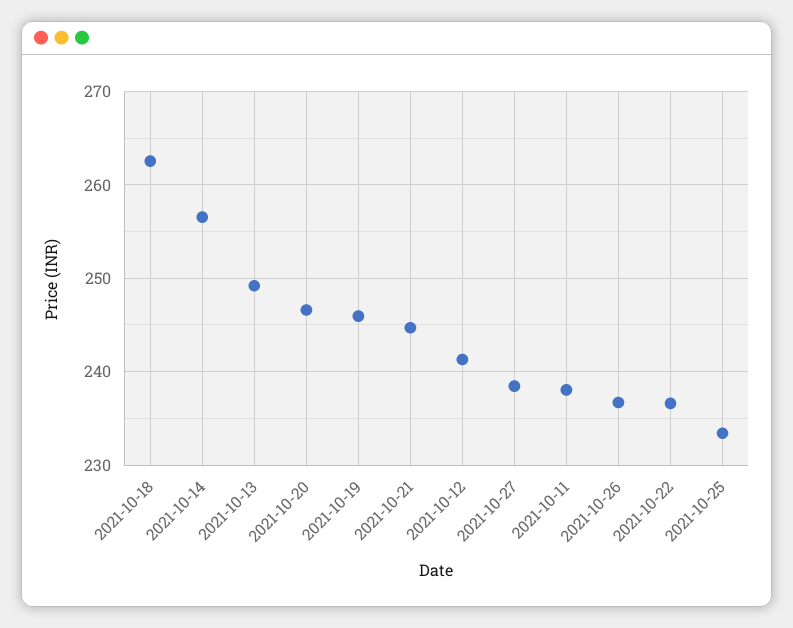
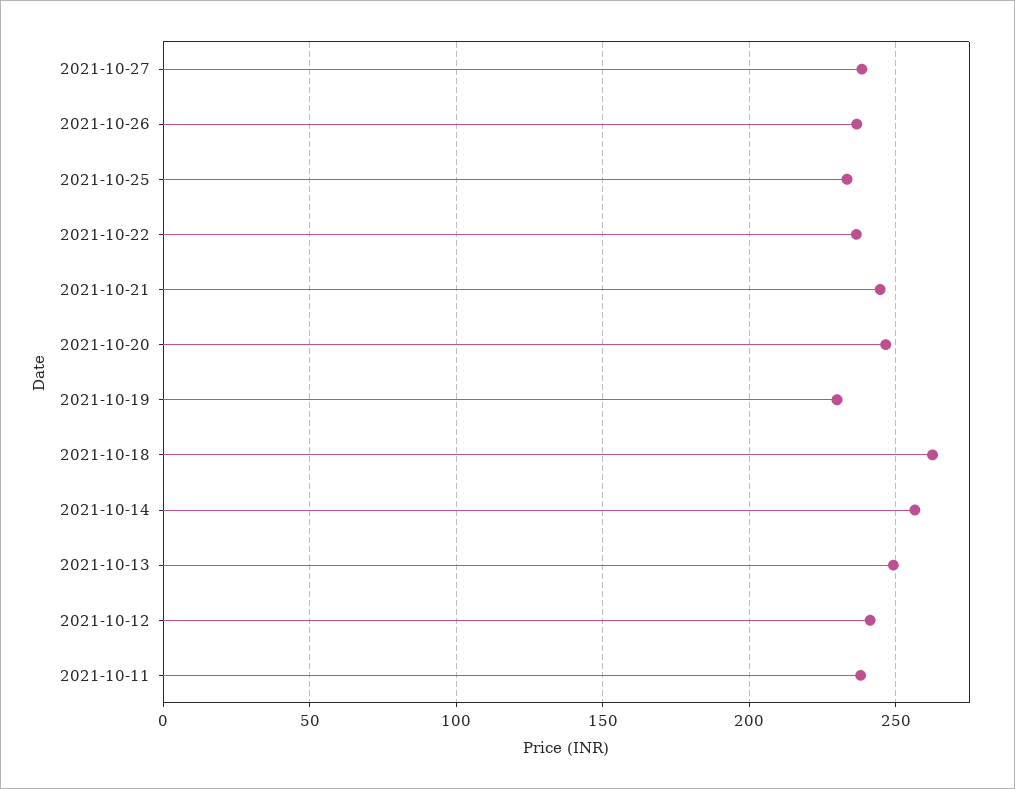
2021-10-19: 246 -> 230

